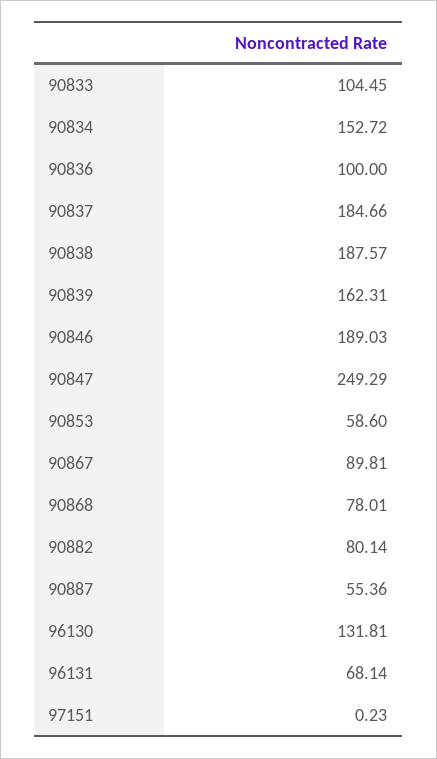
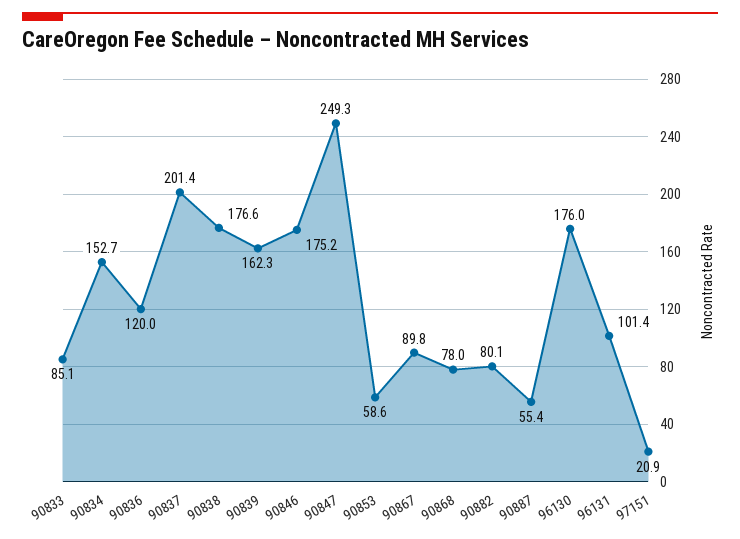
90833: 104.45 -> 85.1
90836: 100 -> 120
90837: 184.66 -> 201.4
90838: 187.57 -> 176.6
90846: 189.03 -> 175.2
96130: 131.81 -> 176
96131: 68.14 -> 101.4
97151: 0.23 -> 20.9

